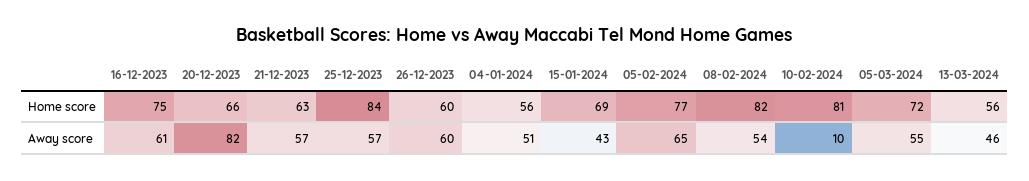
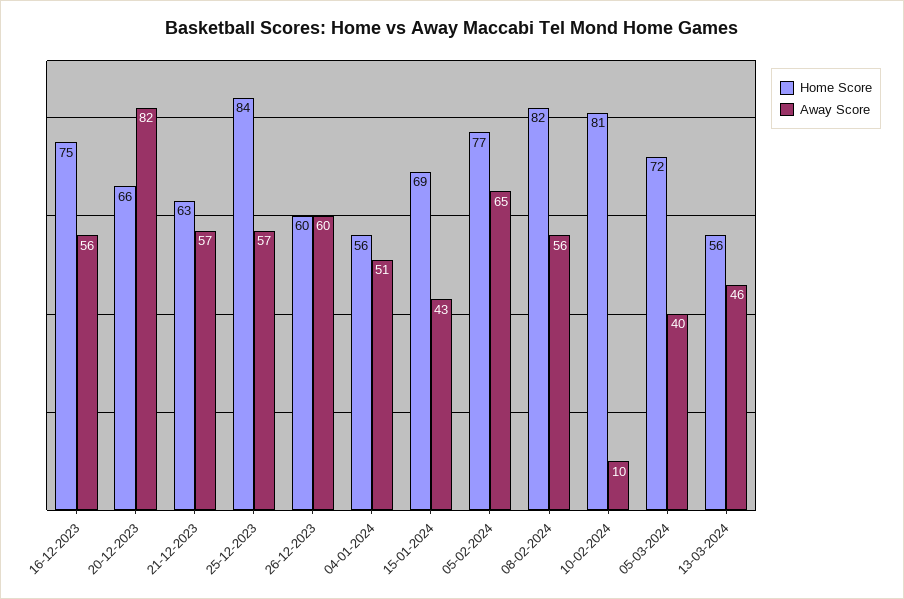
Away score, 16-12-2023: 61 -> 56
Away score, 08-02-2024: 54 -> 56
Away score, 05-03-2024: 55 -> 40

